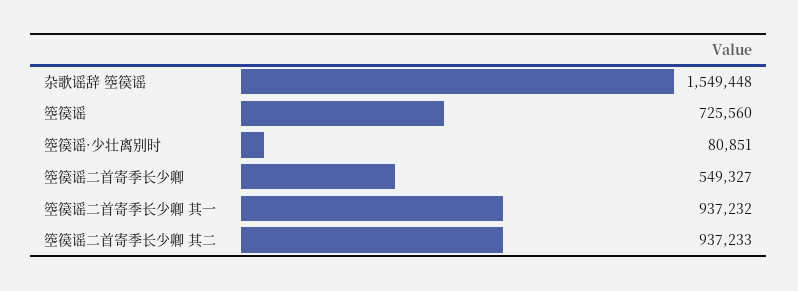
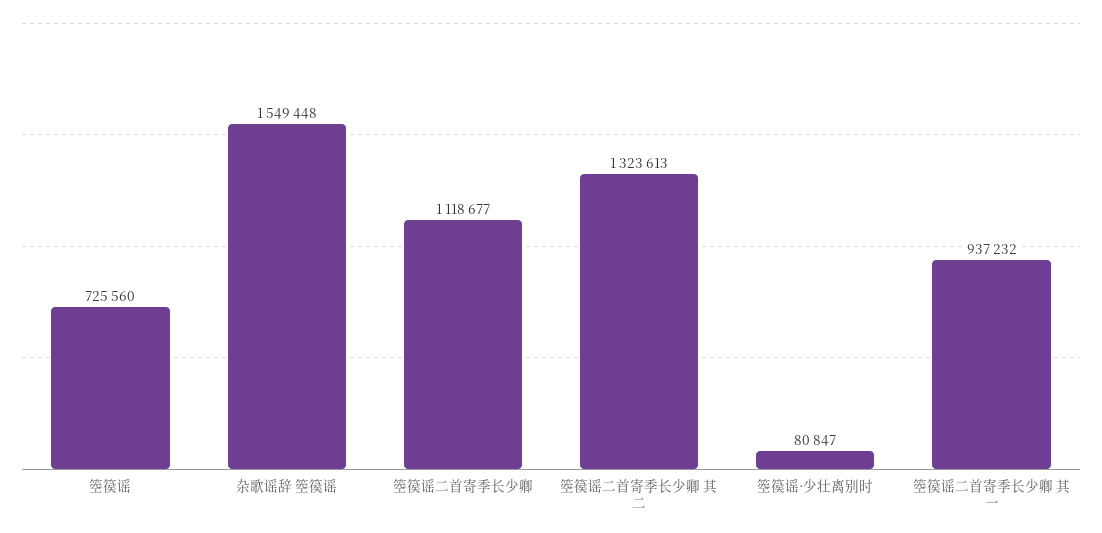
箜篌谣·少壮离别时: 80851 -> 80847
箜篌谣二首寄季长少卿: 549327 -> 1118677
箜篌谣二首寄季长少卿 其二: 937233 -> 1323613

